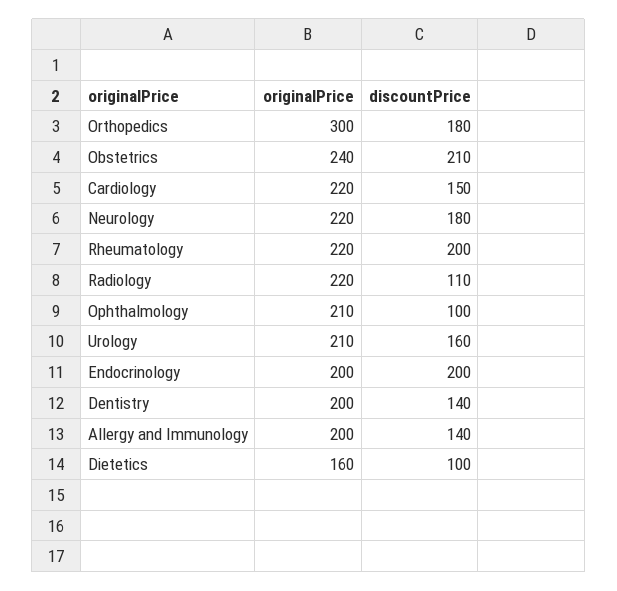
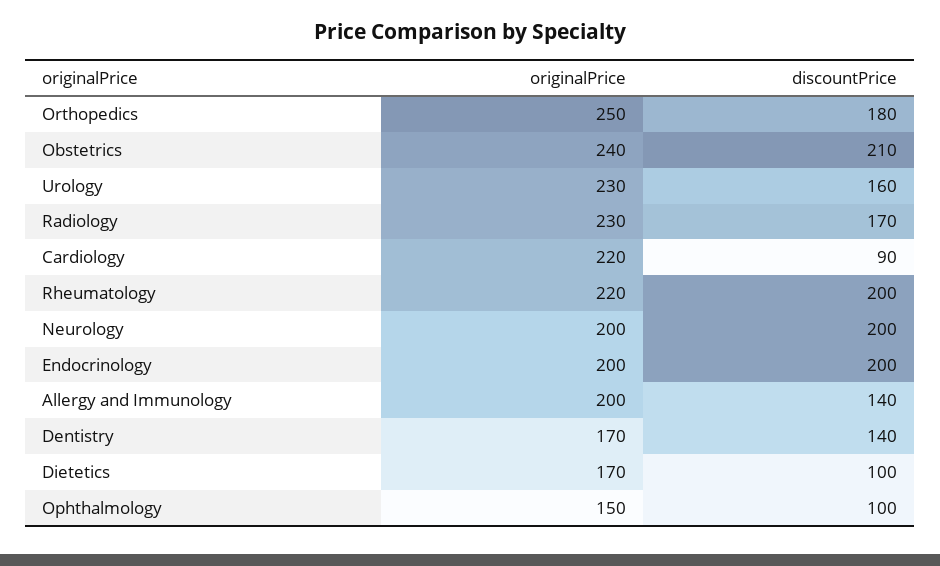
originalPrice, Orthopedics: 300 -> 250
discountPrice, Cardiology: 150 -> 90
originalPrice, Neurology: 220 -> 200
discountPrice, Neurology: 180 -> 200
originalPrice, Radiology: 220 -> 230
discountPrice, Radiology: 110 -> 170
originalPrice, Ophthalmology: 210 -> 150
originalPrice, Urology: 210 -> 230
originalPrice, Dentistry: 200 -> 170
originalPrice, Dietetics: 160 -> 170

